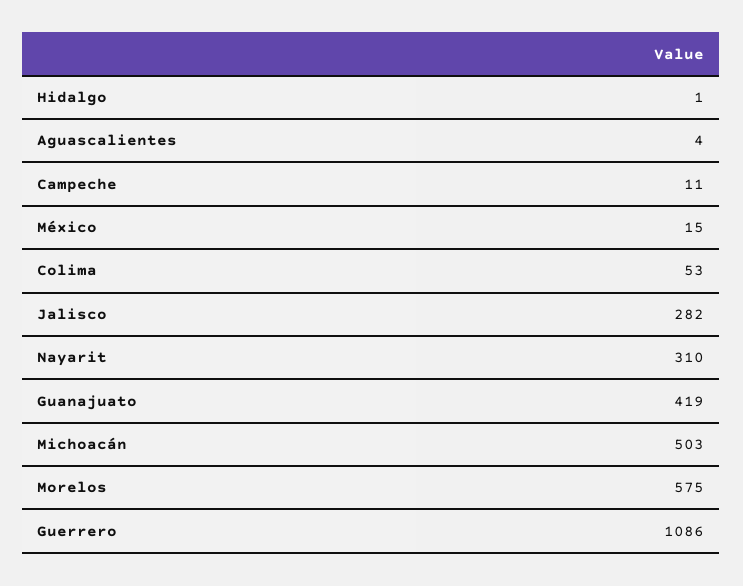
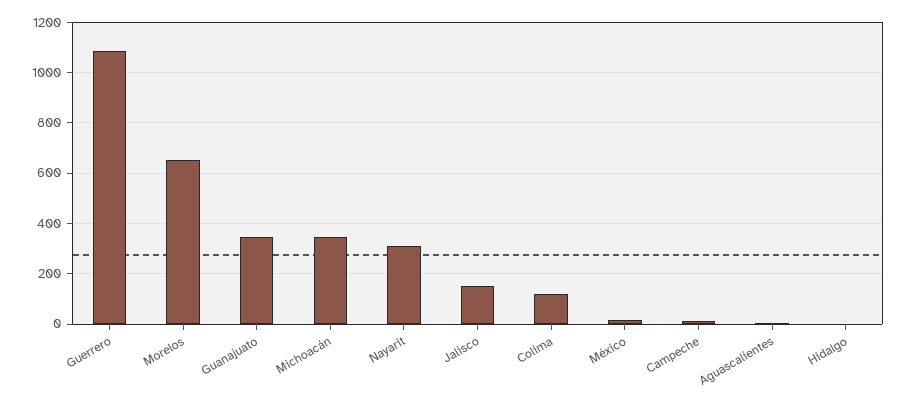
Colima: 53 -> 125
Jalisco: 282 -> 150
Guanajuato: 419 -> 350
Michoacán: 503 -> 350
Morelos: 575 -> 650

